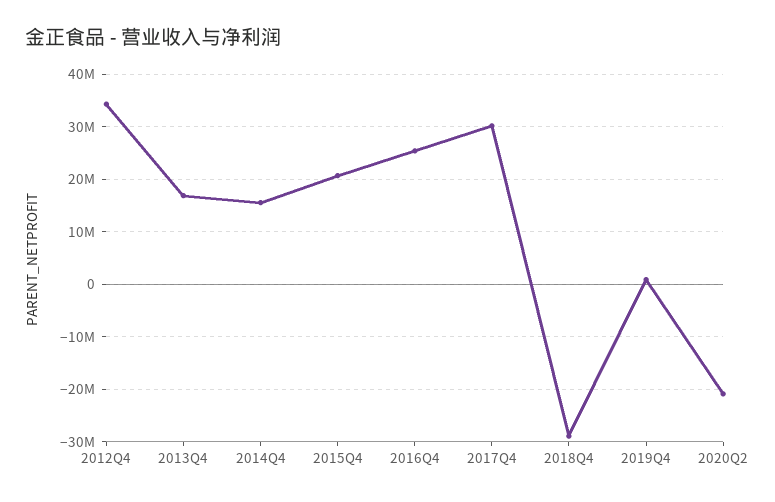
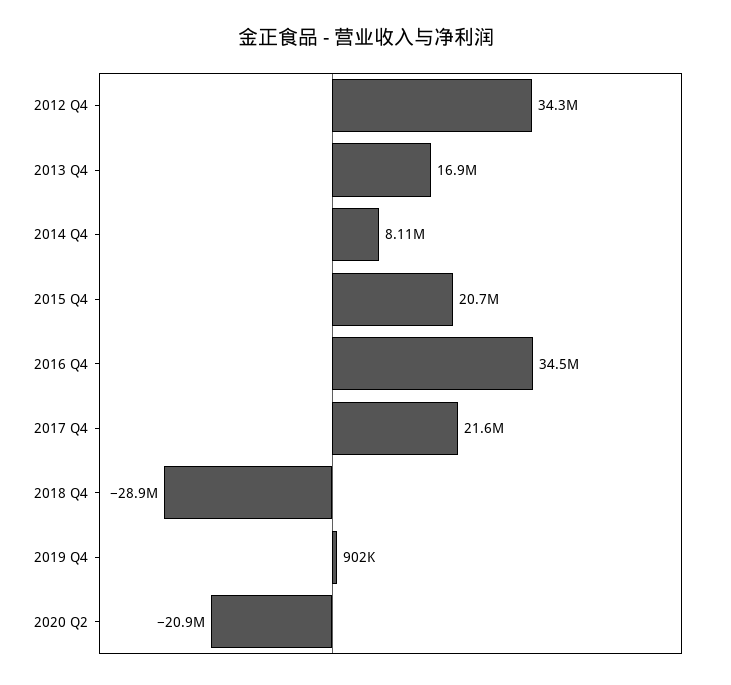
2014Q4: 16000000 -> 8110000
2016Q4: 26000000 -> 34500000
2017Q4: 30000000 -> 21600000

